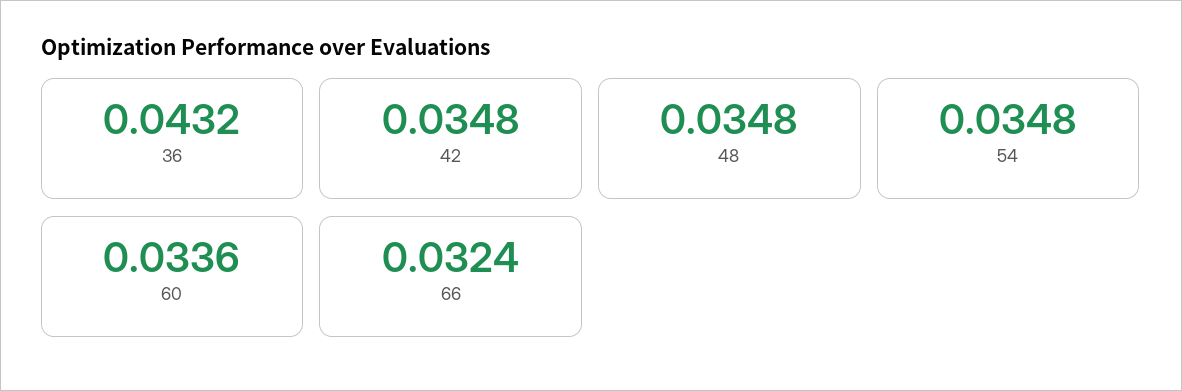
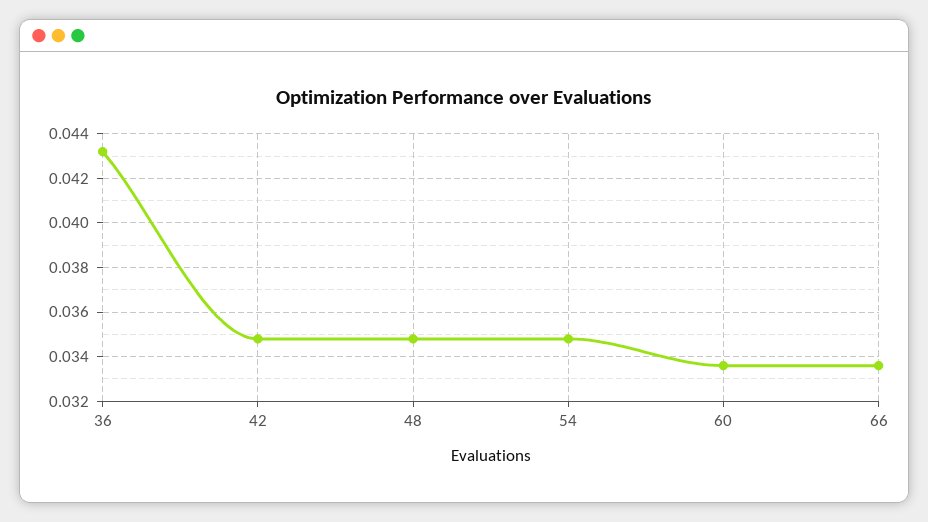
66: 0.0324 -> 0.0335

